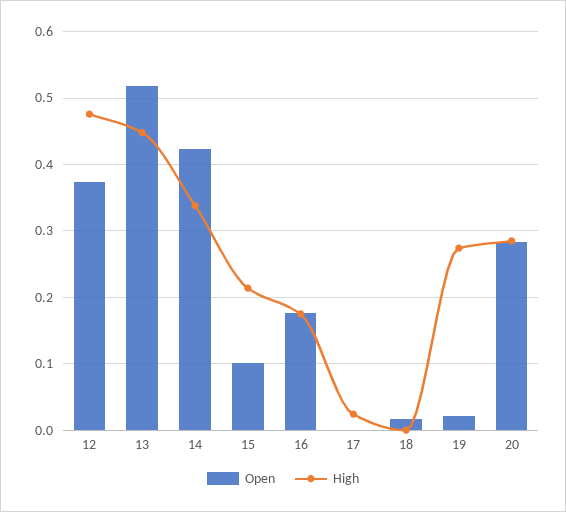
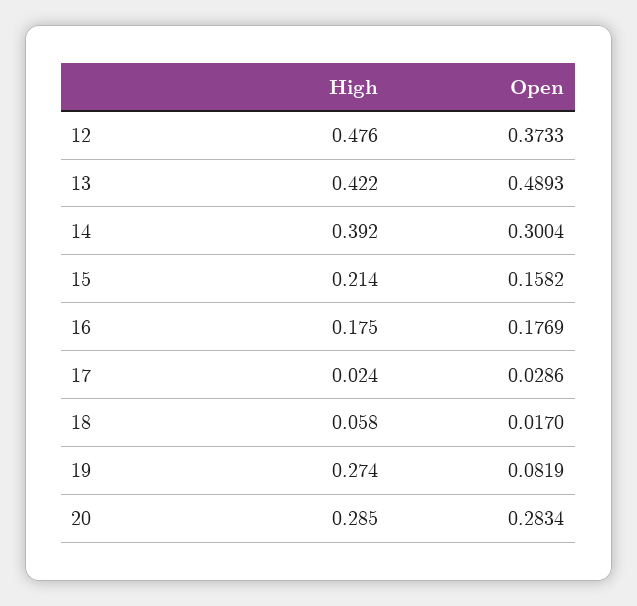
Open, 13: 0.52 -> 0.4893
High, 13: 0.45 -> 0.422
Open, 14: 0.42 -> 0.3004
High, 14: 0.34 -> 0.392
Open, 15: 0.1 -> 0.1582
Open, 17: 0 -> 0.0286
High, 18: 0 -> 0.058
Open, 19: 0.02 -> 0.0819

